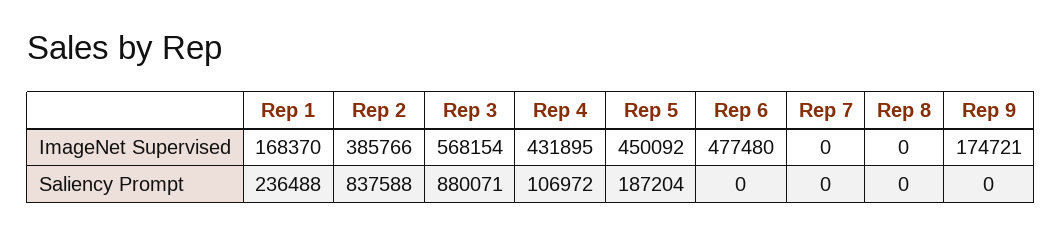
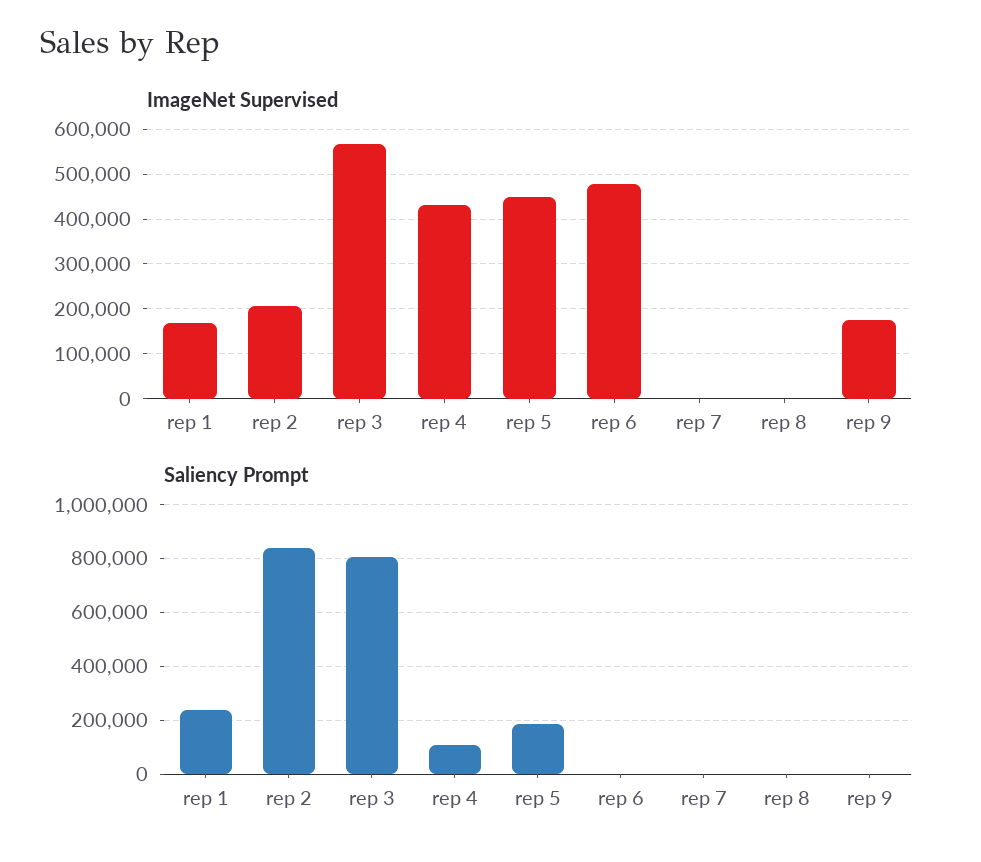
ImageNet Supervised, Rep 2: 385766 -> 200000
Saliency Prompt, Rep 3: 880071 -> 800000

